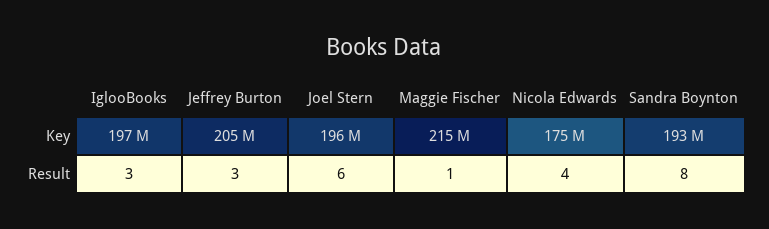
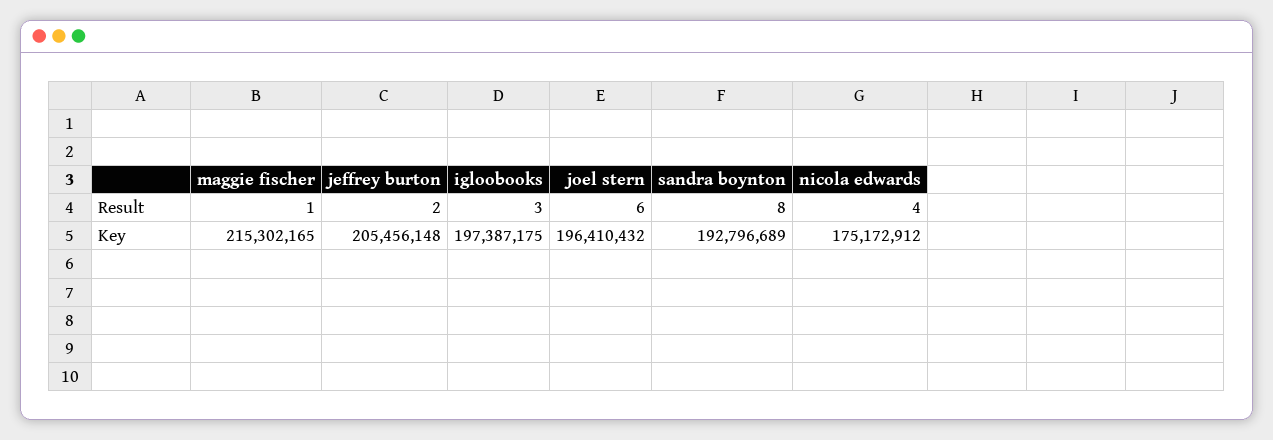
Jeffrey Burton, Result: 3 -> 2

